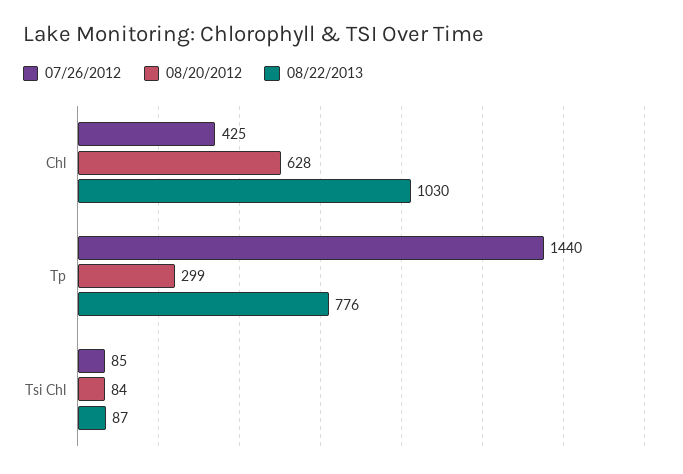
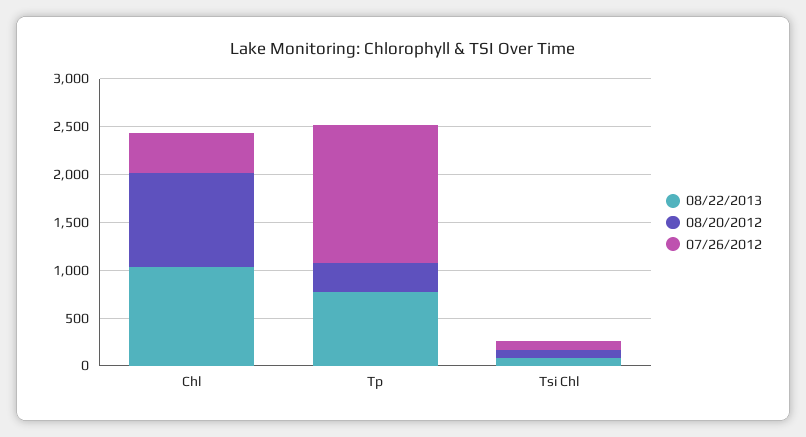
08/20/2012, Chl: 628 -> 1000

